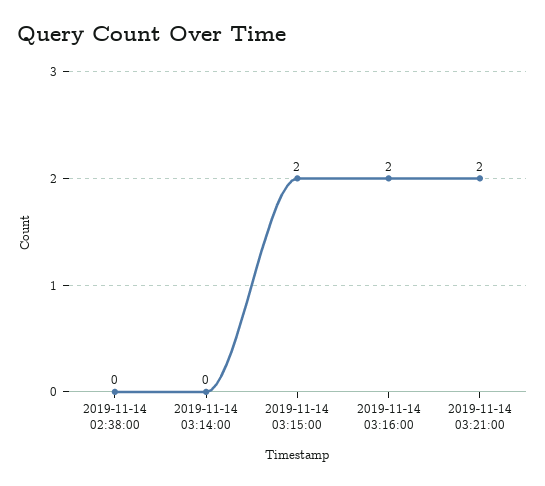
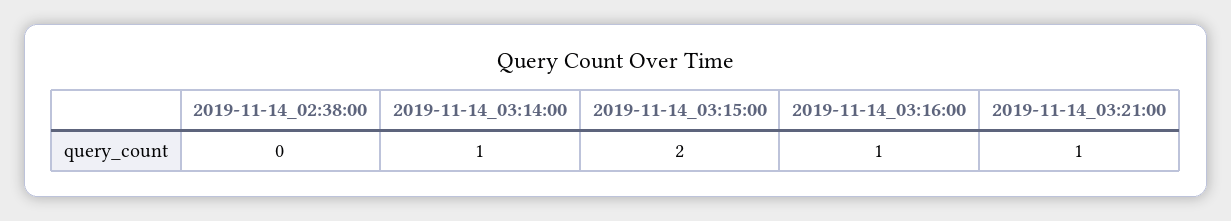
2019-11-14 03:14:00: 0 -> 1
2019-11-14 03:16:00: 2 -> 1
2019-11-14 03:21:00: 2 -> 1

